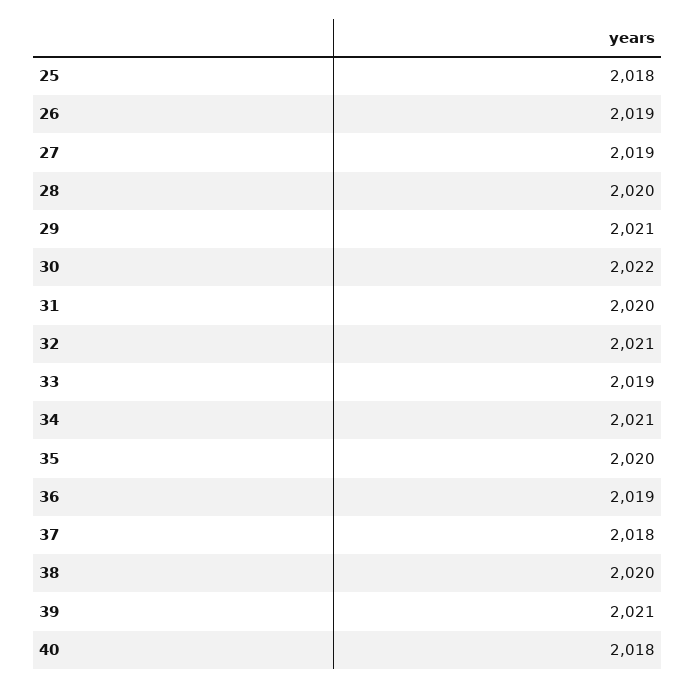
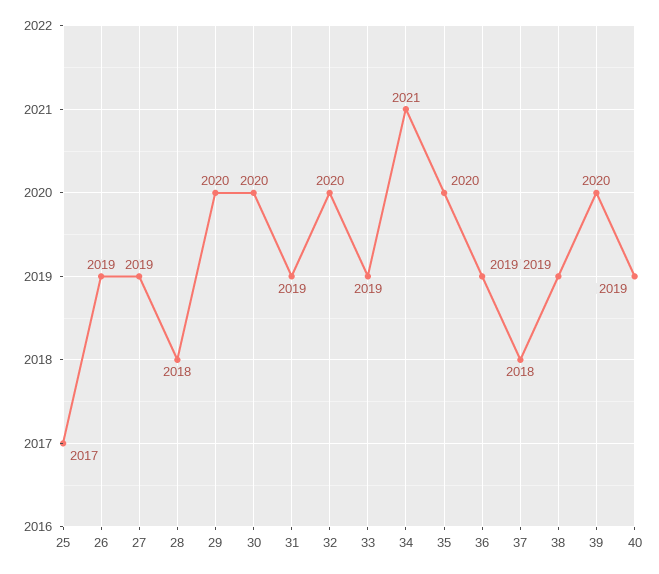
25: 2018 -> 2017
28: 2020 -> 2018
29: 2021 -> 2020
30: 2022 -> 2020
31: 2020 -> 2019
32: 2021 -> 2020
38: 2020 -> 2019
39: 2021 -> 2020
40: 2018 -> 2019

